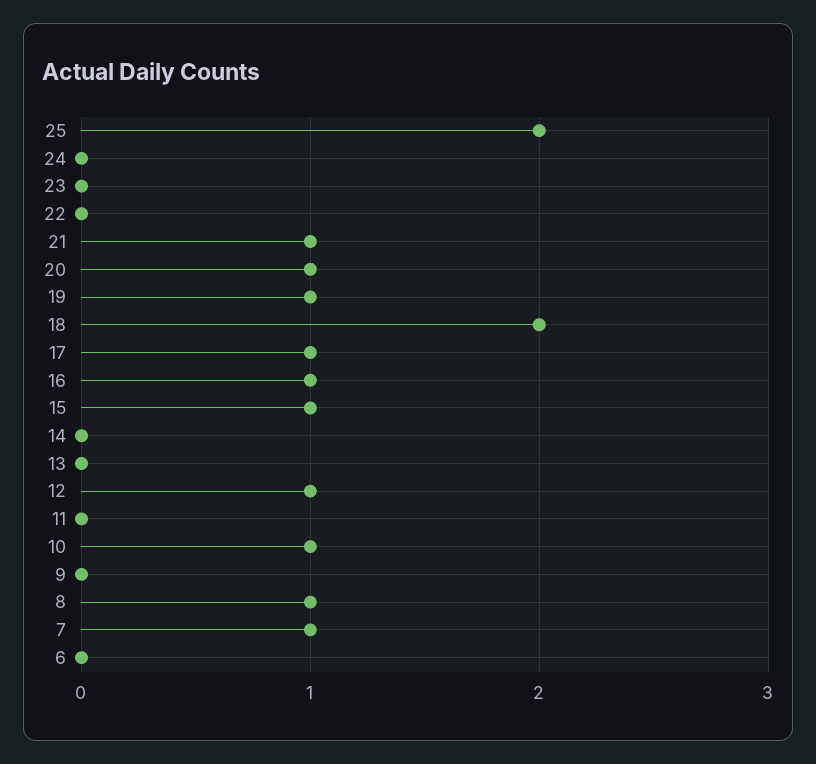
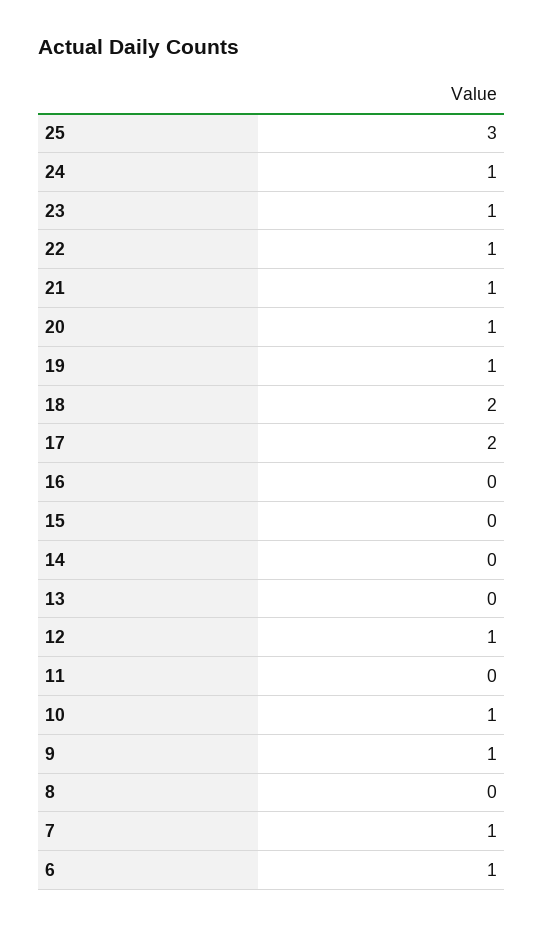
25: 2 -> 3
24: 0 -> 1
23: 0 -> 1
22: 0 -> 1
17: 1 -> 2
16: 1 -> 0
15: 1 -> 0
9: 0 -> 1
8: 1 -> 0
6: 0 -> 1

